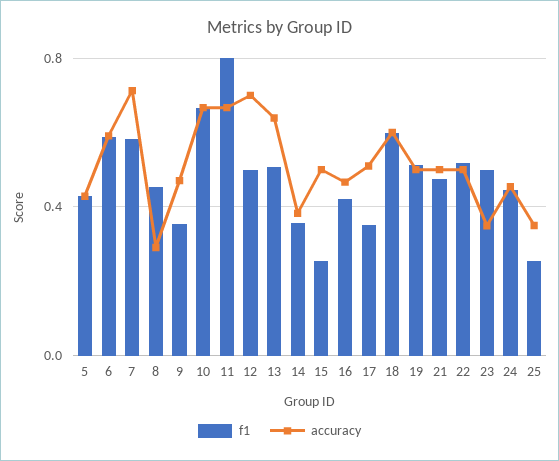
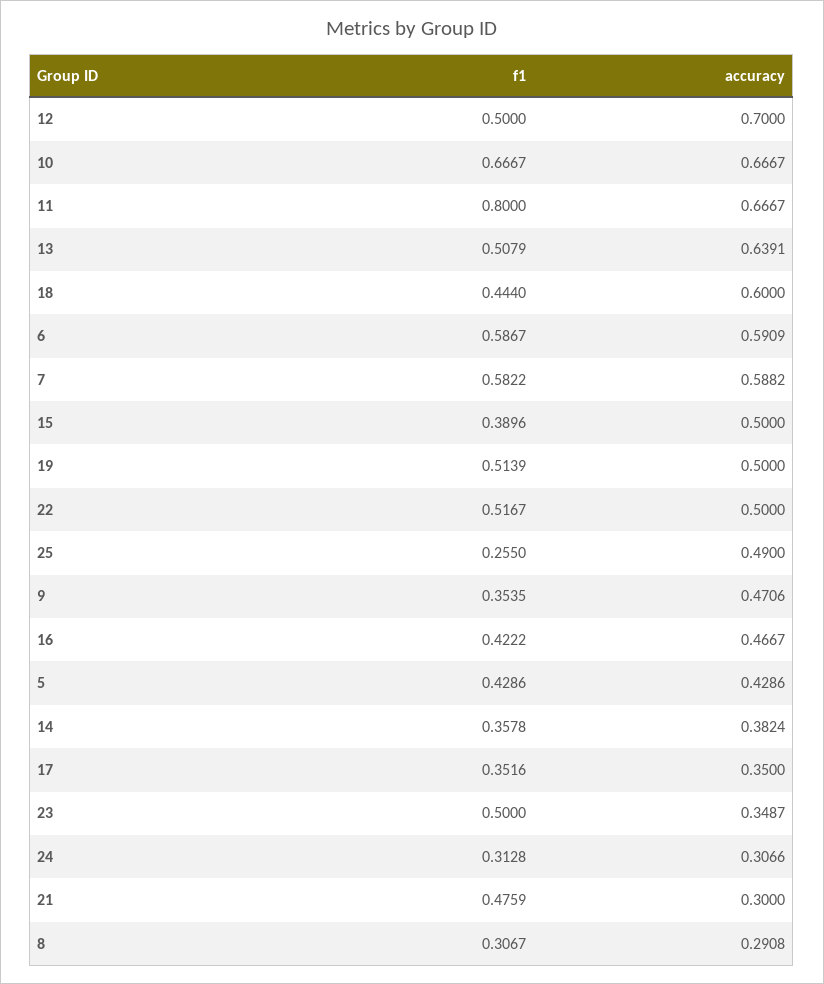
accuracy, 7: 0.7 -> 0.5882
f1, 8: 0.45 -> 0.3067
f1, 15: 0.25 -> 0.3896
accuracy, 17: 0.5 -> 0.35
f1, 18: 0.6 -> 0.444
accuracy, 21: 0.5 -> 0.3
f1, 24: 0.45 -> 0.3128
accuracy, 24: 0.45 -> 0.3066
accuracy, 25: 0.35 -> 0.49

